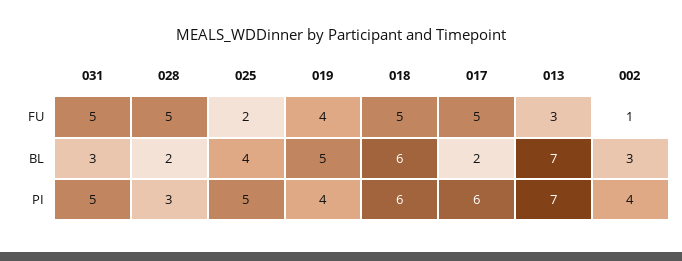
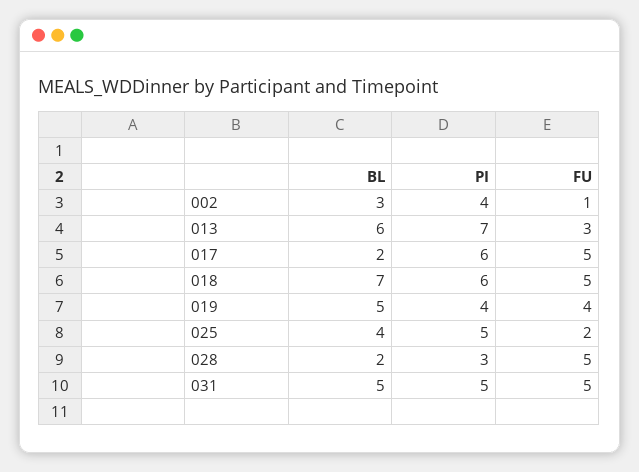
031, BL: 3 -> 5
018, BL: 6 -> 7
013, BL: 7 -> 6

